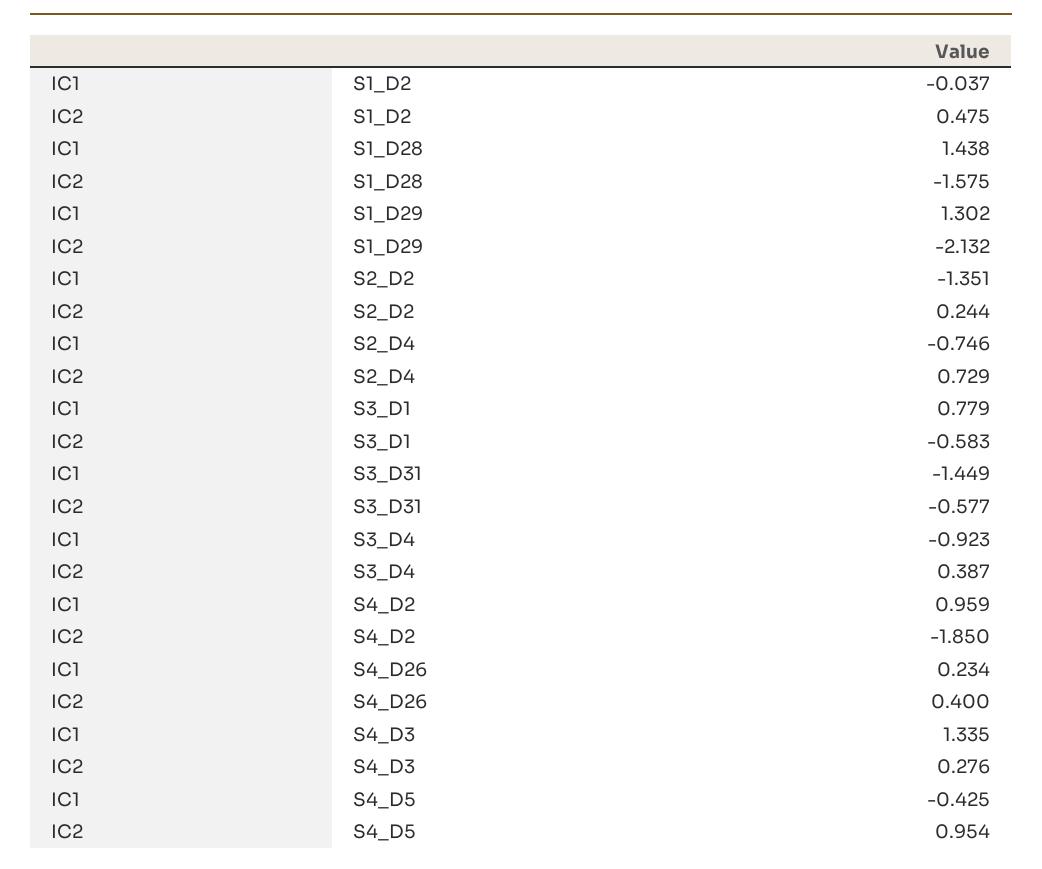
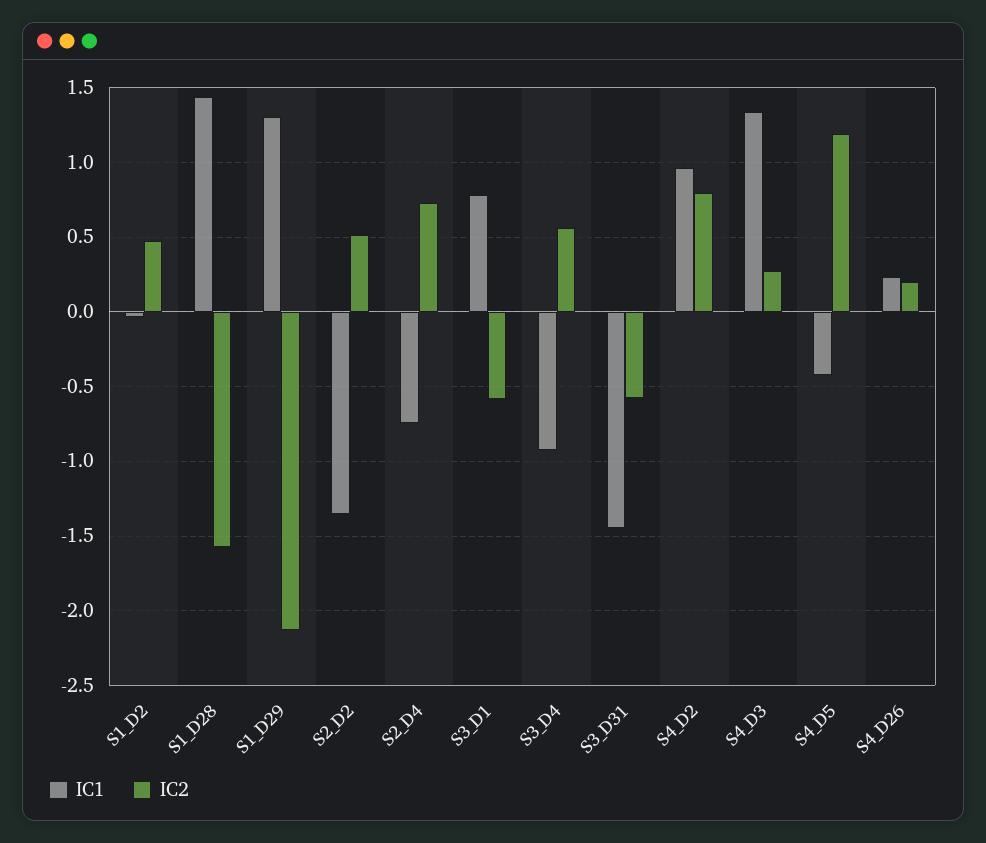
IC2, S2_D2: 0.244 -> 0.5
IC2, S3_D4: 0.387 -> 0.55
IC2, S4_D2: -1.85 -> 0.8
IC2, S4_D26: 0.4 -> 0.2
IC2, S4_D5: 0.954 -> 1.2

